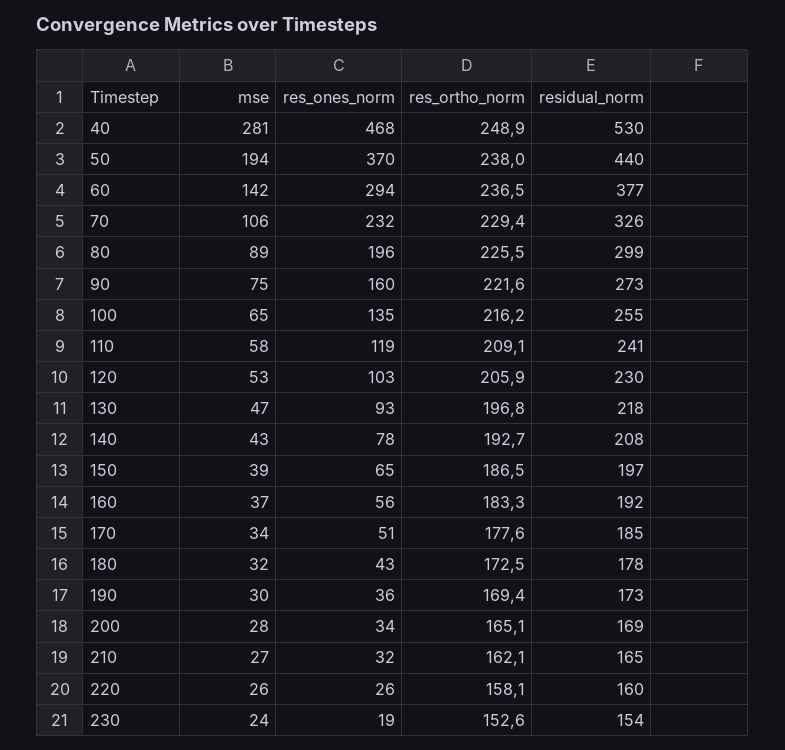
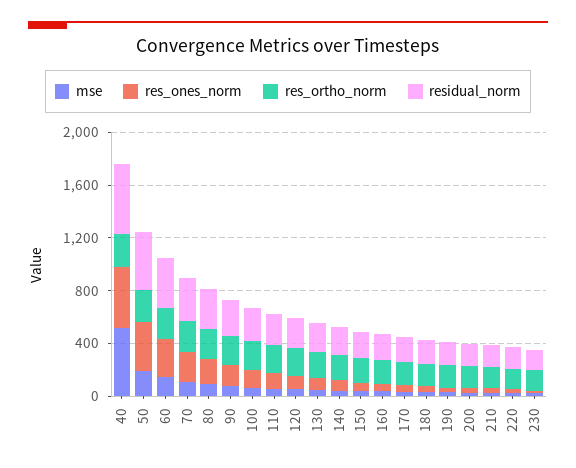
mse, 40: 281 -> 500

